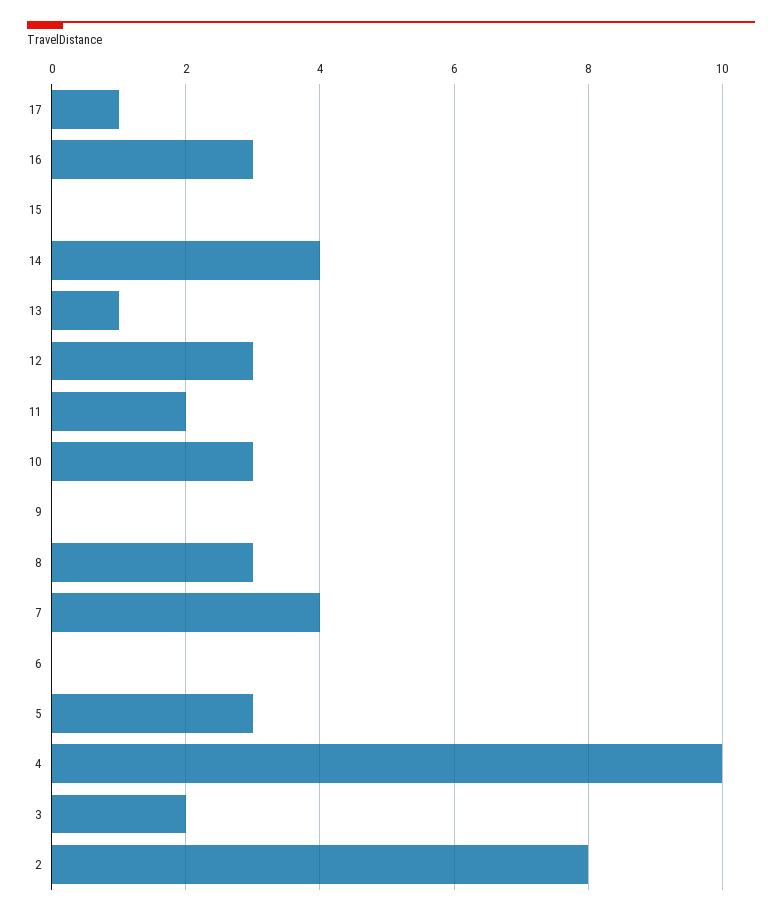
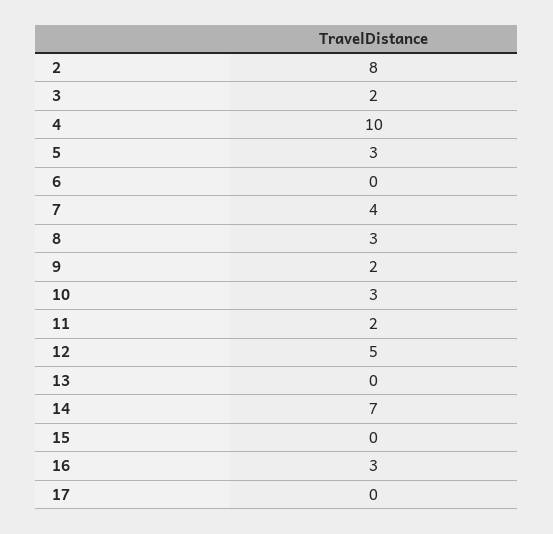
17: 1 -> 0
14: 4 -> 7
13: 1 -> 0
12: 3 -> 5
9: 0 -> 2

